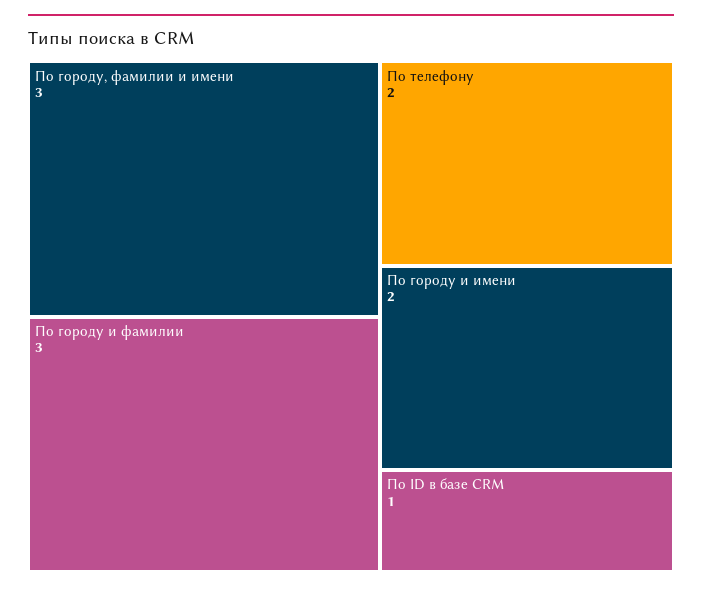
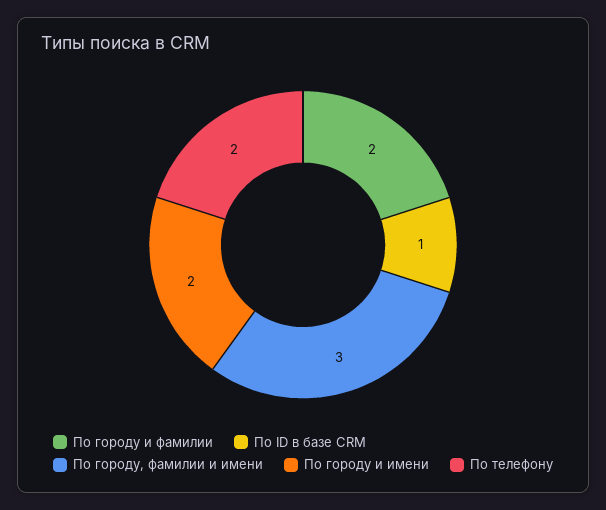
По городу и фамилии: 3 -> 2

